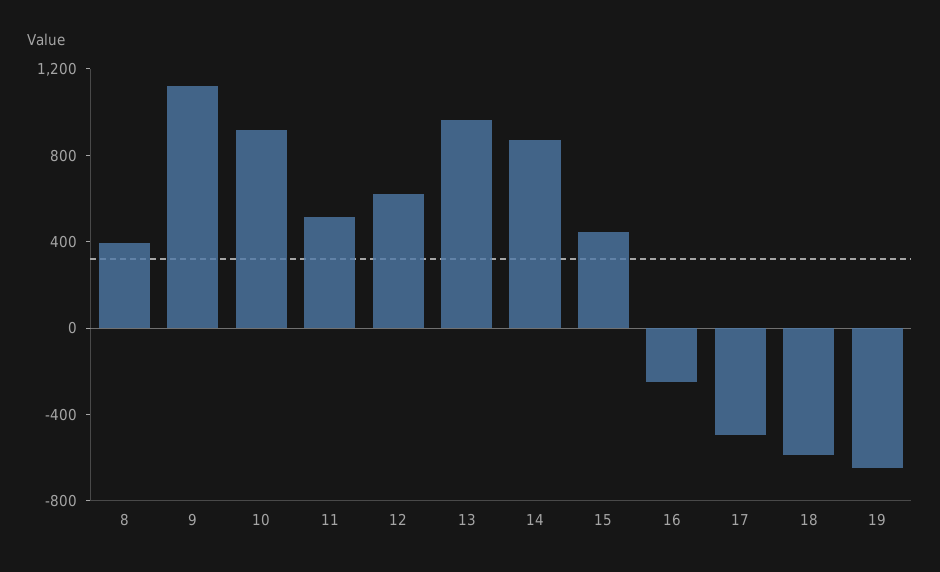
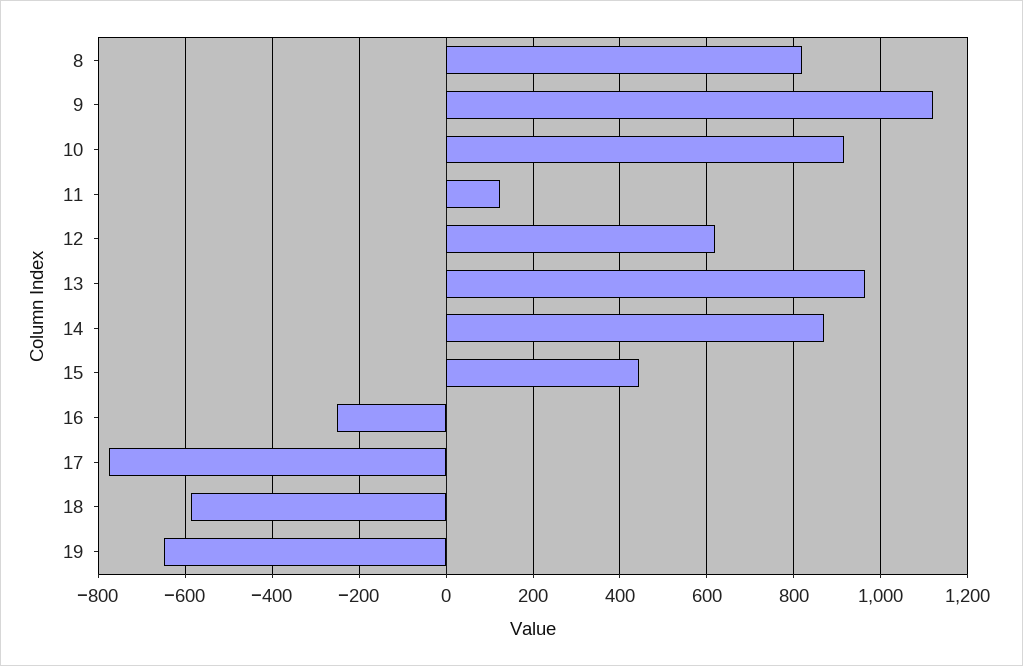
8: 400 -> 820
11: 500 -> 120
17: -500 -> -780

